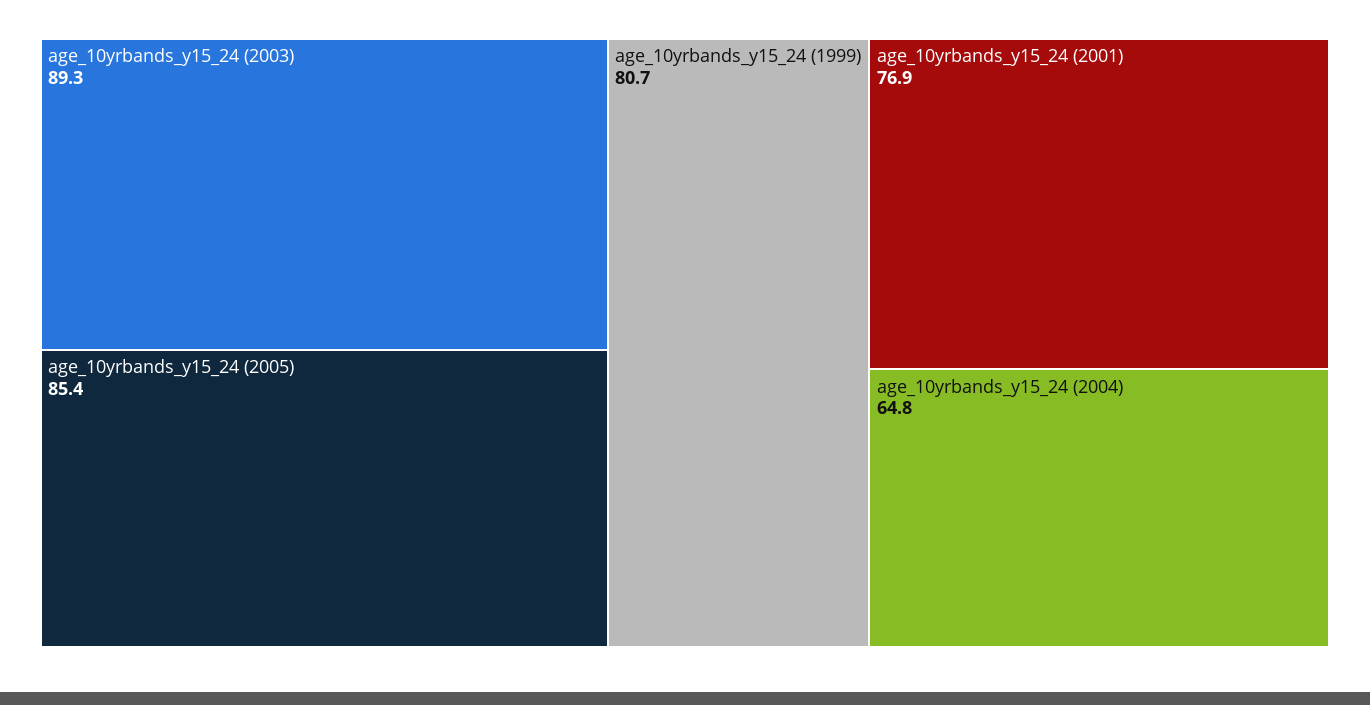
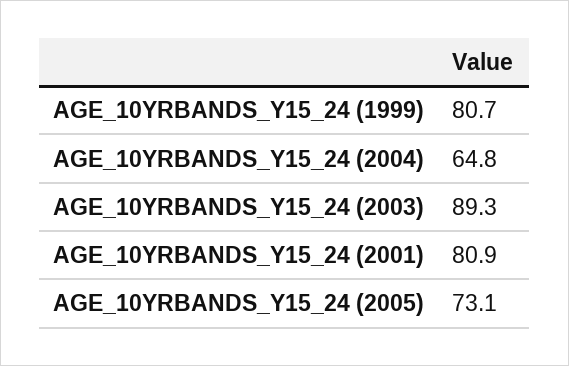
age_10yrbands_y15_24 (2005): 85.4 -> 73.1
age_10yrbands_y15_24 (2001): 76.9 -> 80.9

